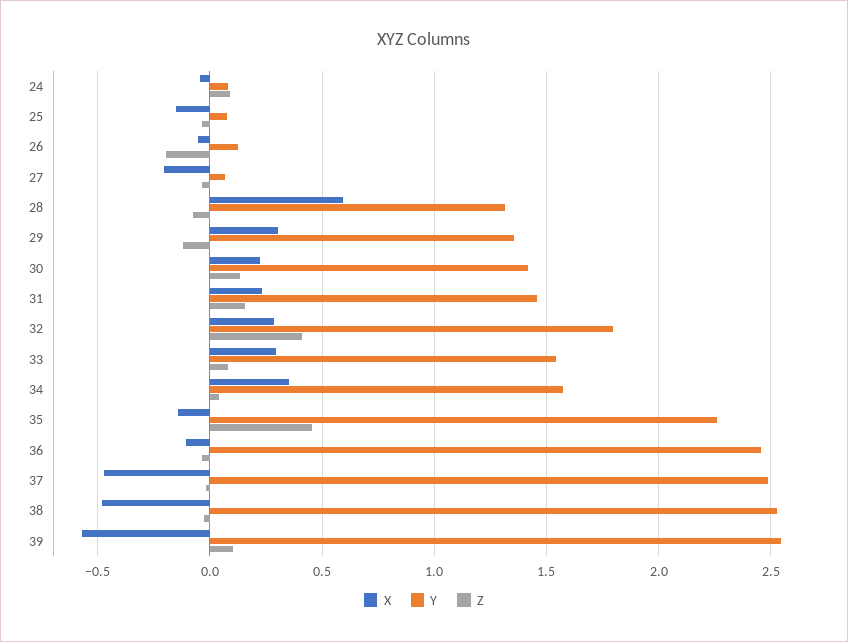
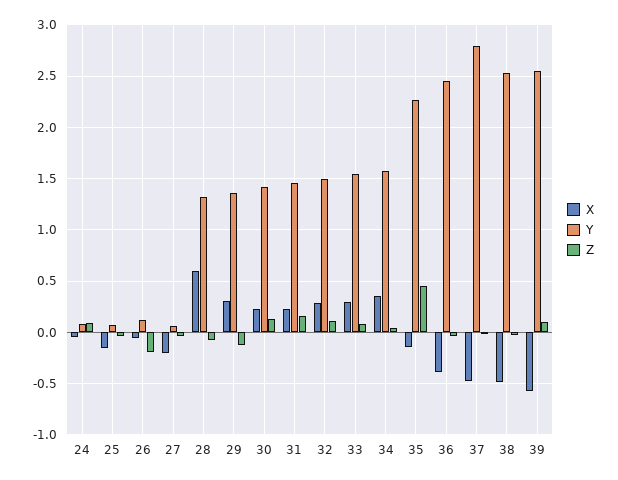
Y, 32: 1.8 -> 1.5
Z, 32: 0.4 -> 0.1
X, 36: -0.1 -> -0.4
Y, 37: 2.5 -> 2.8

